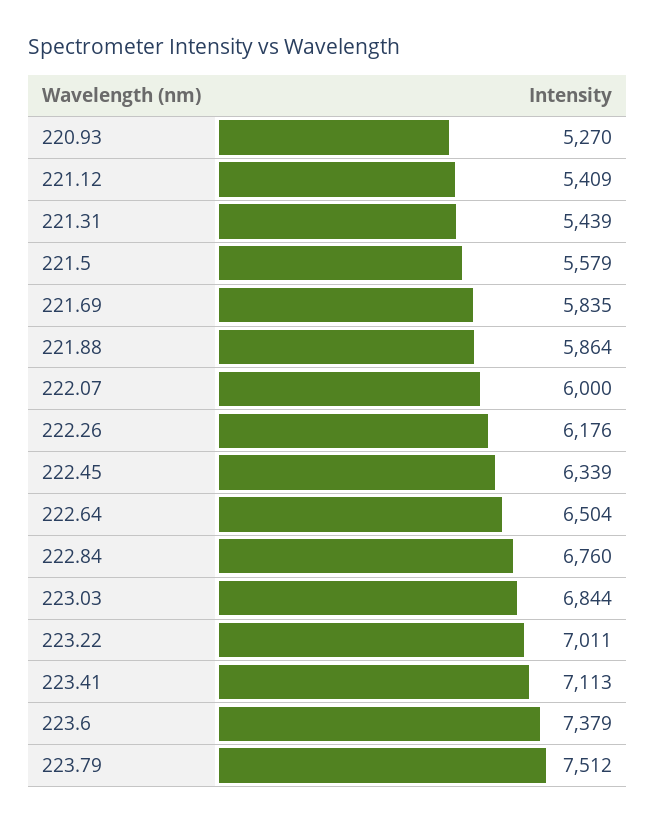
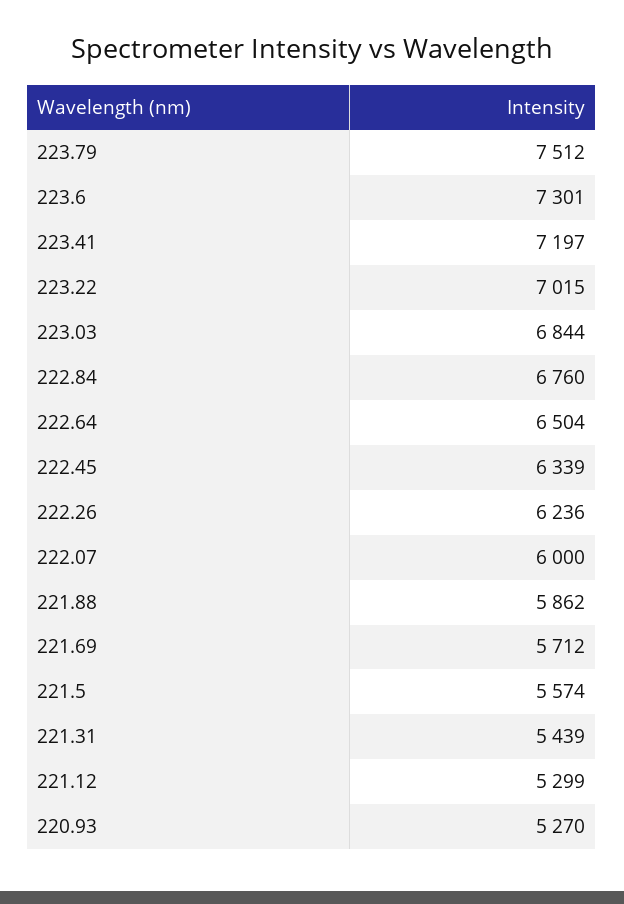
221.12: 5409 -> 5299
221.5: 5579 -> 5574
221.69: 5835 -> 5712
221.88: 5864 -> 5862
222.26: 6176 -> 6236
223.22: 7011 -> 7015
223.41: 7113 -> 7197
223.6: 7379 -> 7301

